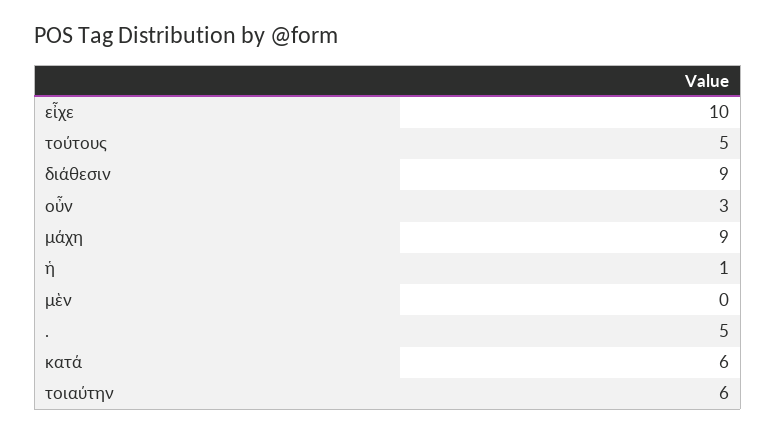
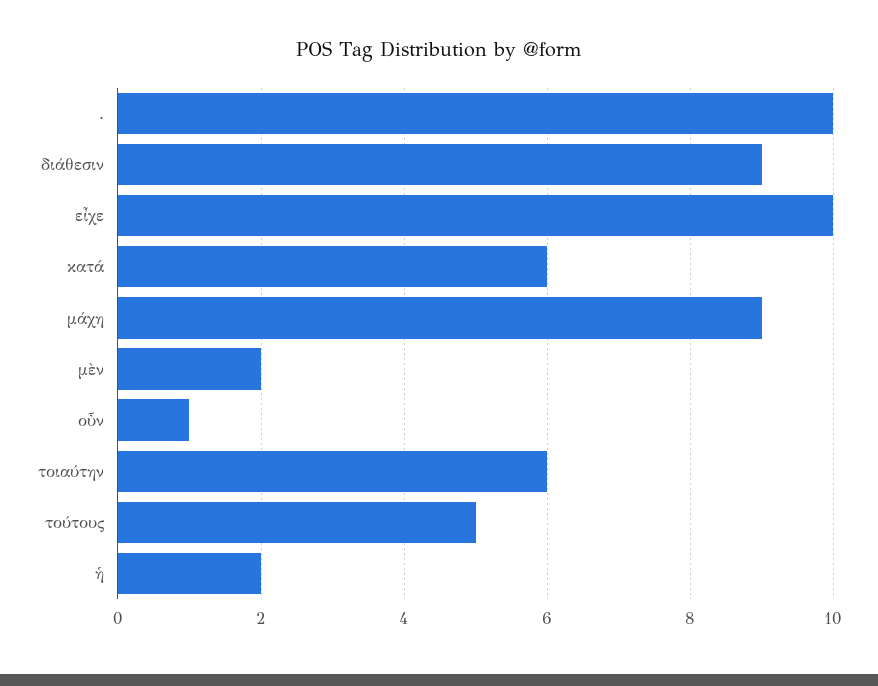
οὖν: 3 -> 1
ἡ: 1 -> 2
μὲν: 0 -> 2
.: 5 -> 10

